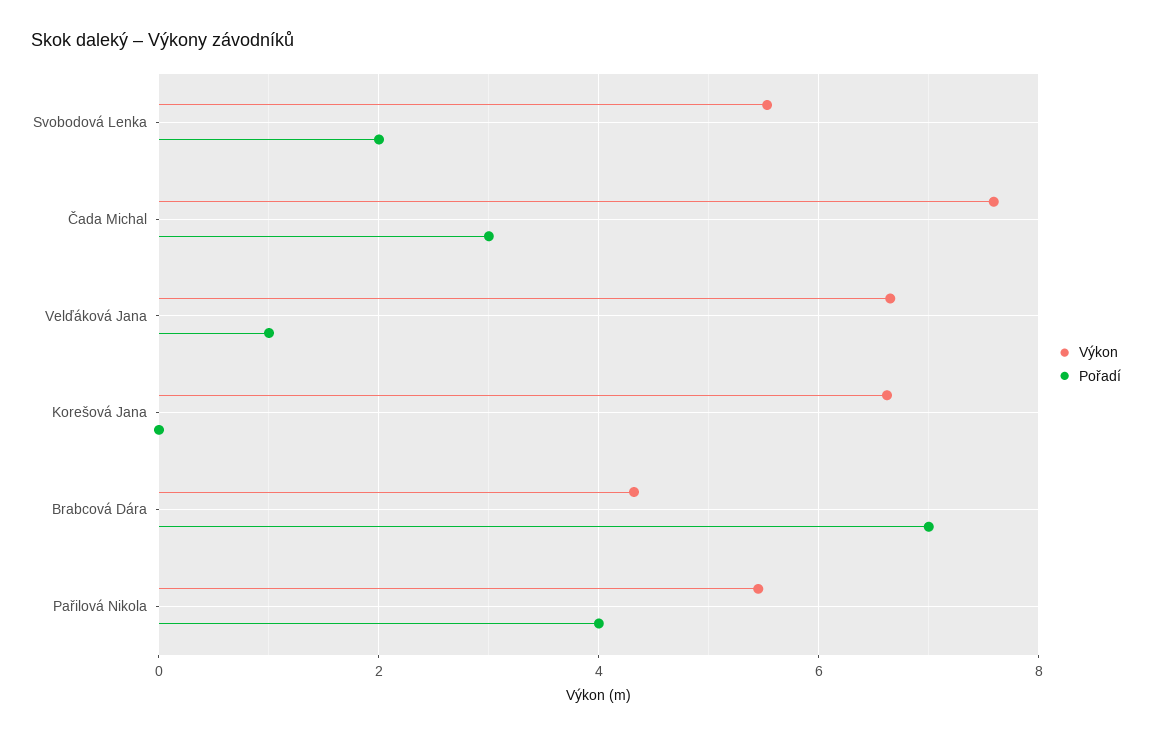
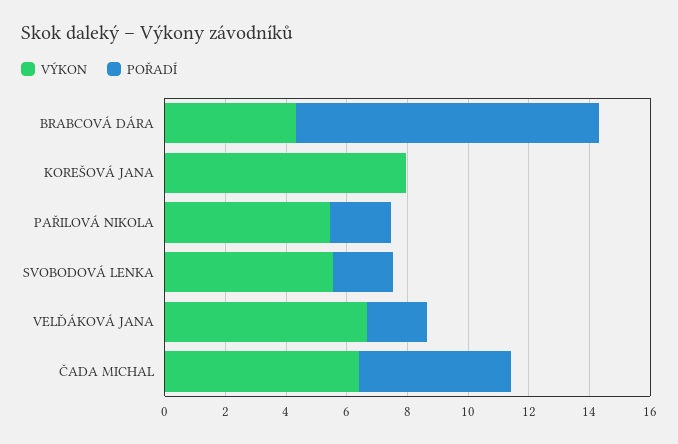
Výkon, Čada Michal: 7.6 -> 6.5
Pořadí, Čada Michal: 3 -> 5
Pořadí, Velďáková Jana: 1 -> 2
Výkon, Korešová Jana: 6.6 -> 8
Pořadí, Brabcová Dára: 7 -> 10
Pořadí, Pařilová Nikola: 4 -> 2

